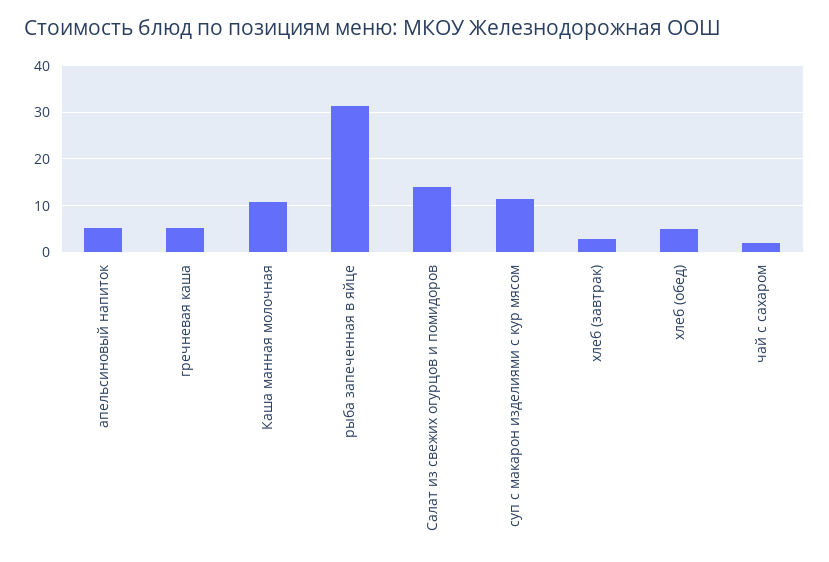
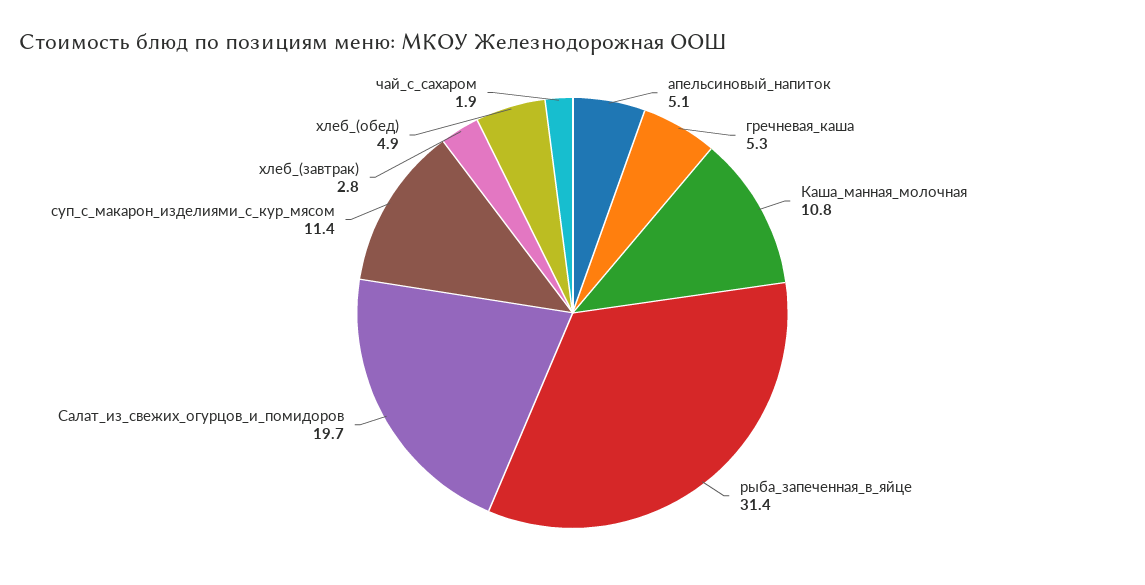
Салат из свежих огурцов и помидоров: 14 -> 19.7

